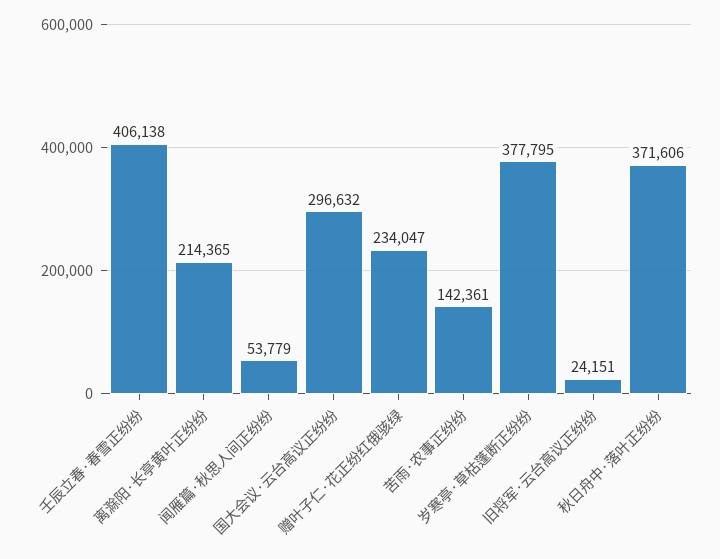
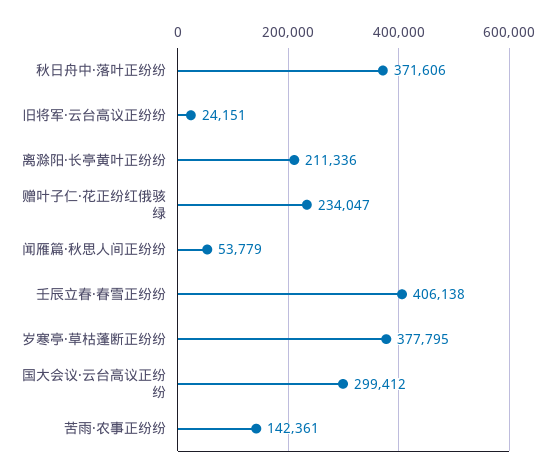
离滁阳·长亭黄叶正纷纷: 214365 -> 211336
国大会议·云台高议正纷纷: 296632 -> 299412

